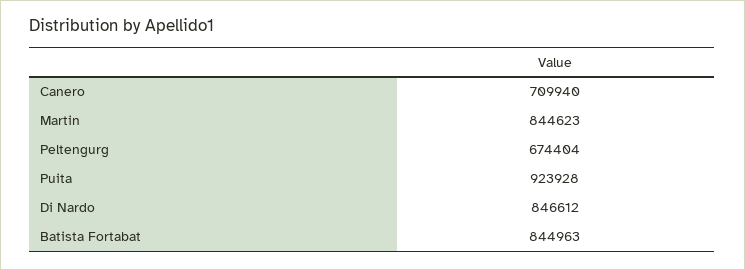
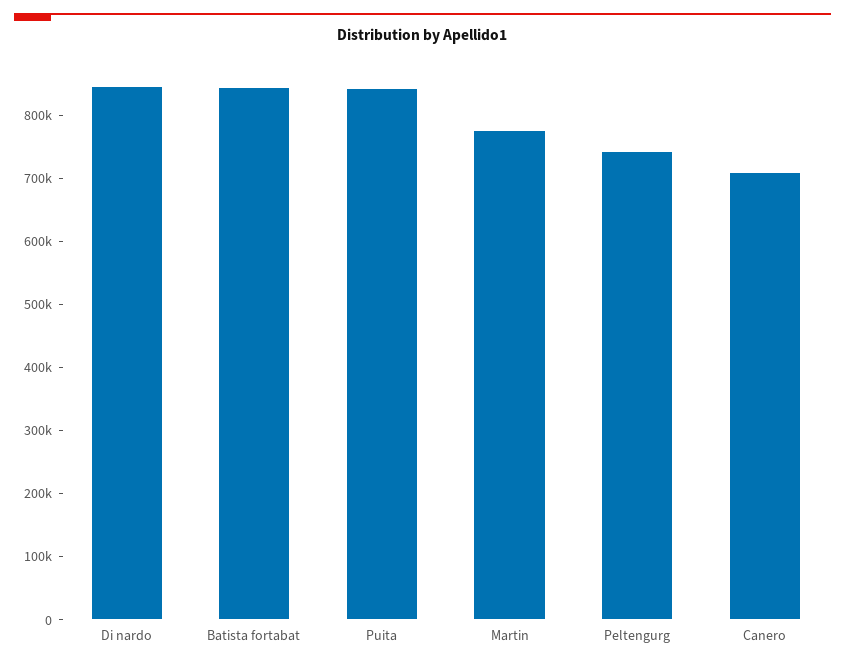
Martin: 844623 -> 780000
Peltengurg: 674404 -> 740000
Puita: 923928 -> 840000

